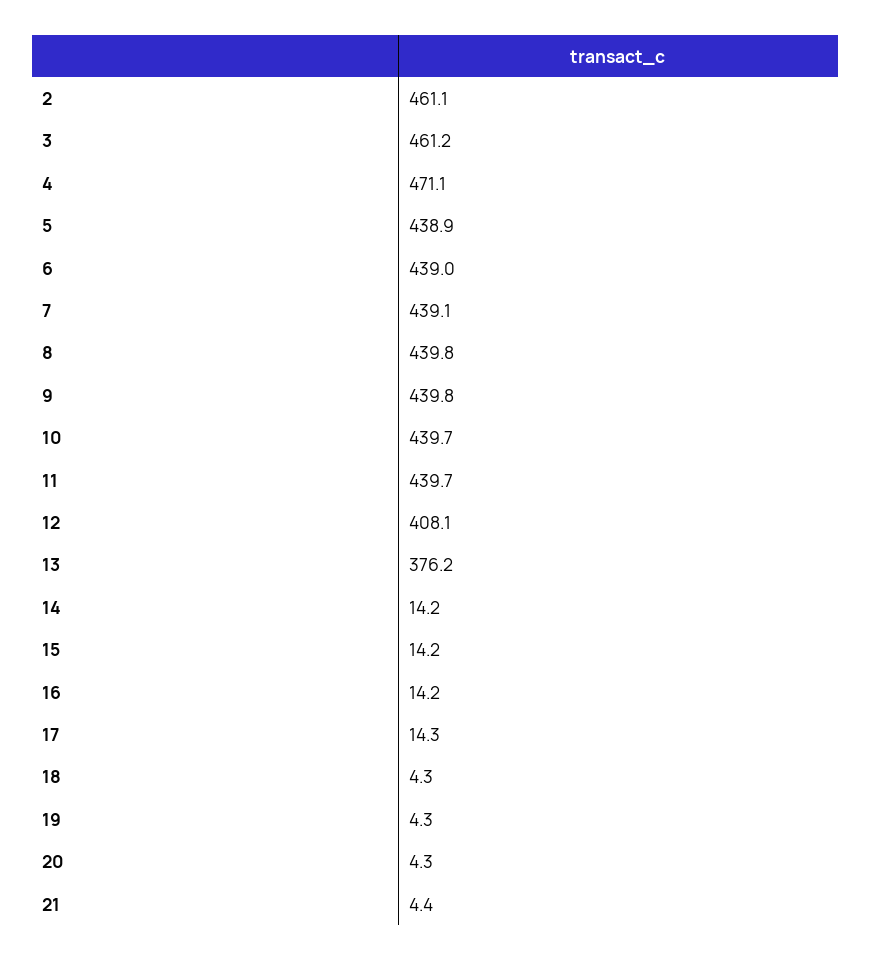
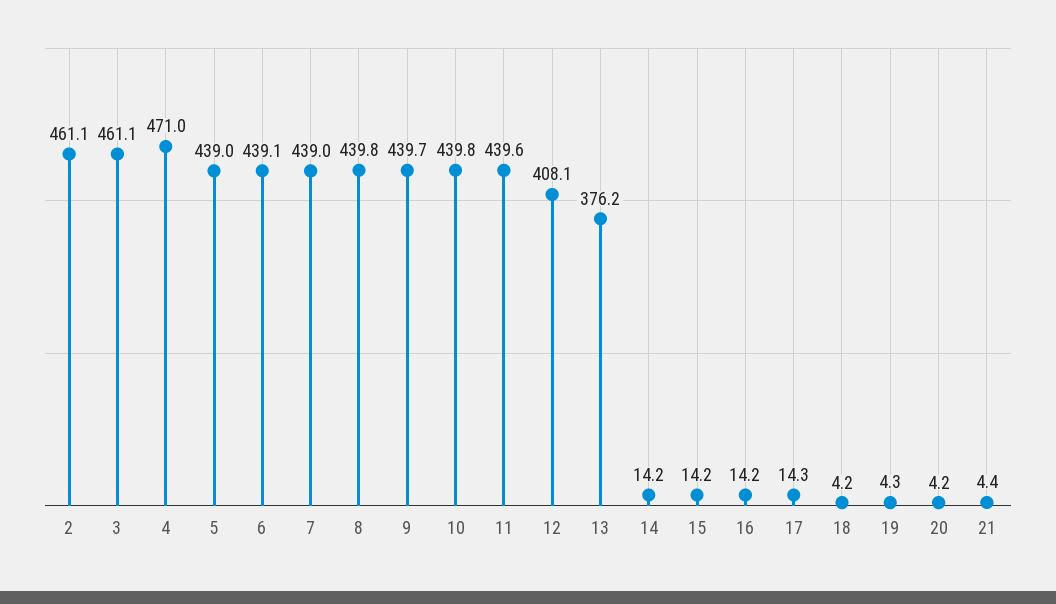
3: 461.2 -> 461.1
4: 471.1 -> 471
5: 438.9 -> 439
6: 439 -> 439.1
7: 439.1 -> 439
9: 439.8 -> 439.7
10: 439.7 -> 439.8
11: 439.7 -> 439.6
18: 4.3 -> 4.2
20: 4.3 -> 4.2

